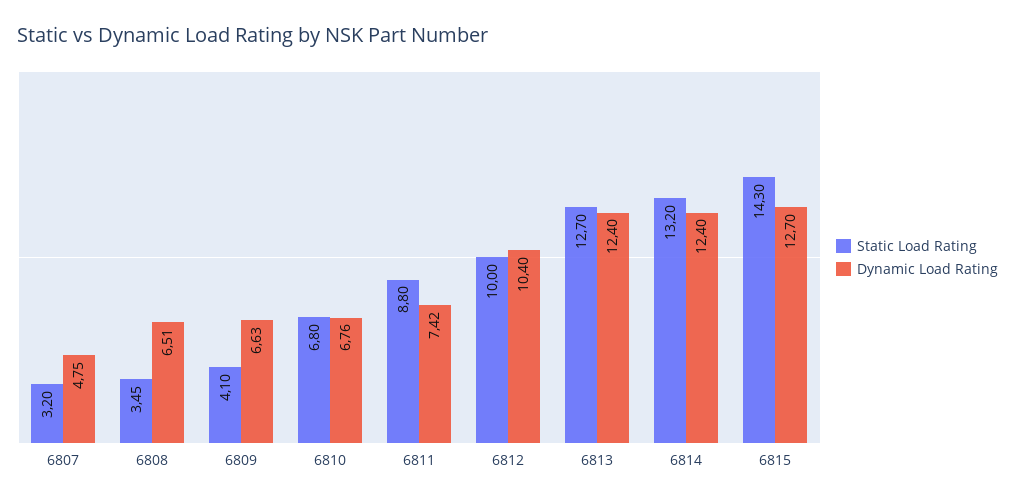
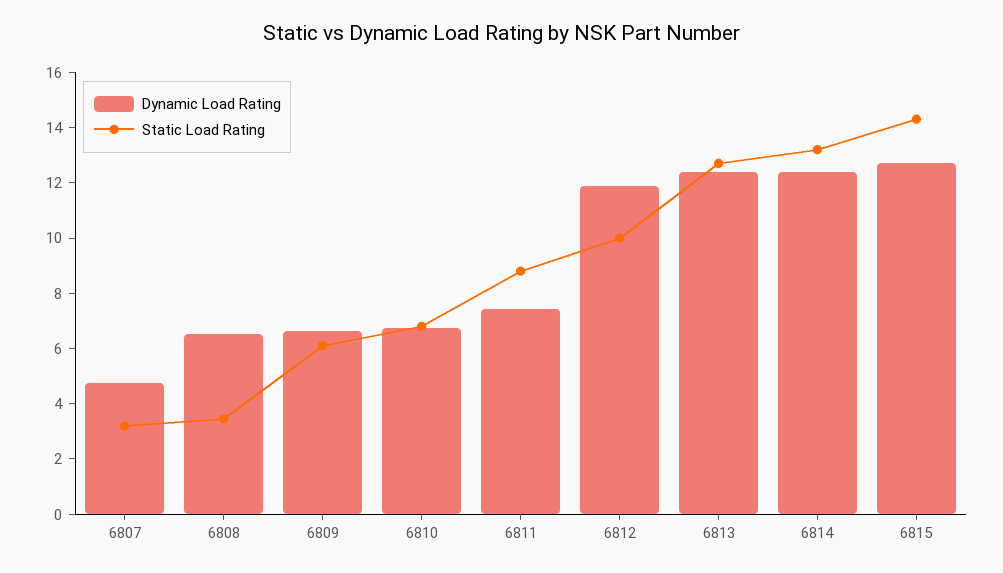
Static Load Rating, 6809: 4.1 -> 6
Dynamic Load Rating, 6812: 10.4 -> 12

